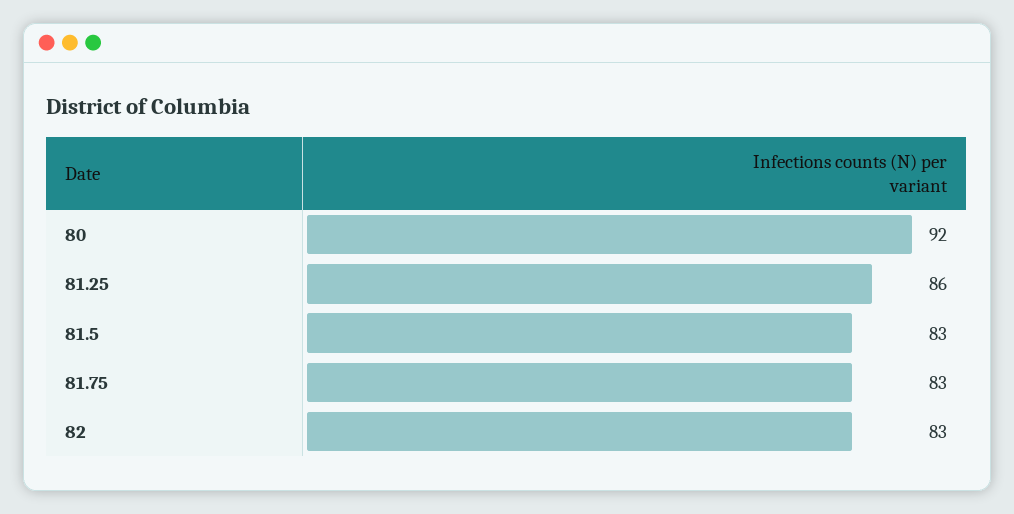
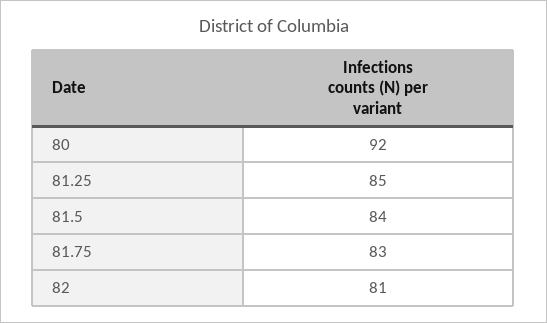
81.25: 86 -> 85
81.5: 83 -> 84
82: 83 -> 81

